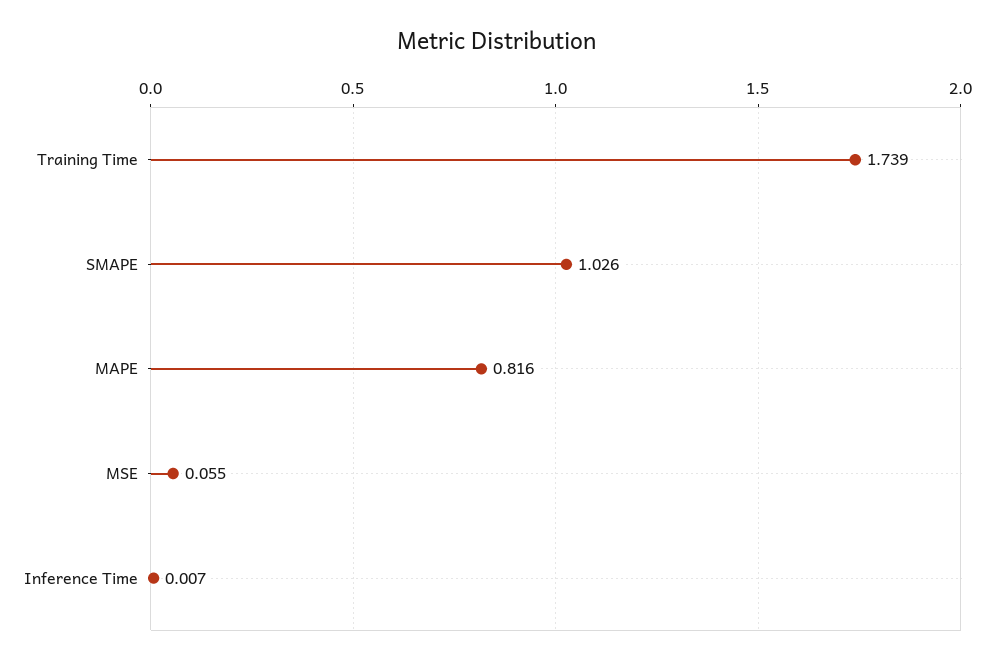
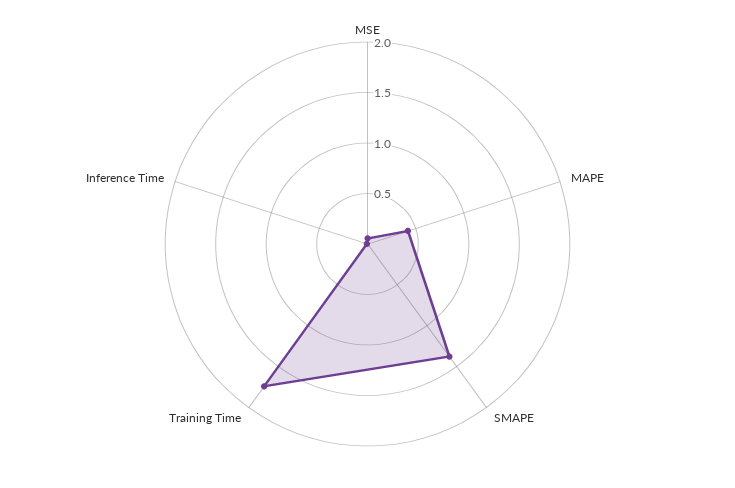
SMAPE: 1.026 -> 1.4
MAPE: 0.816 -> 0.4

